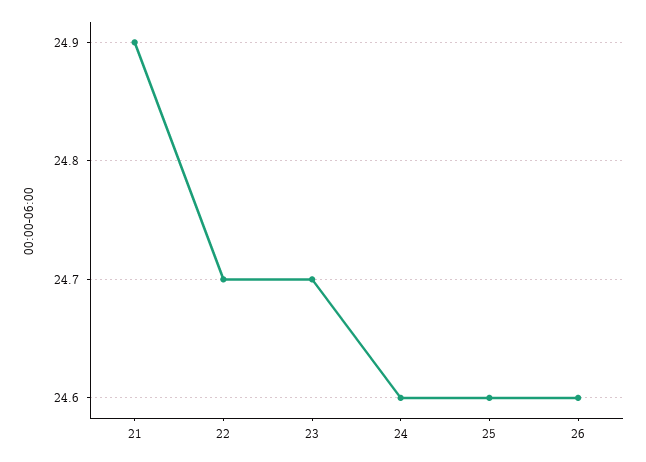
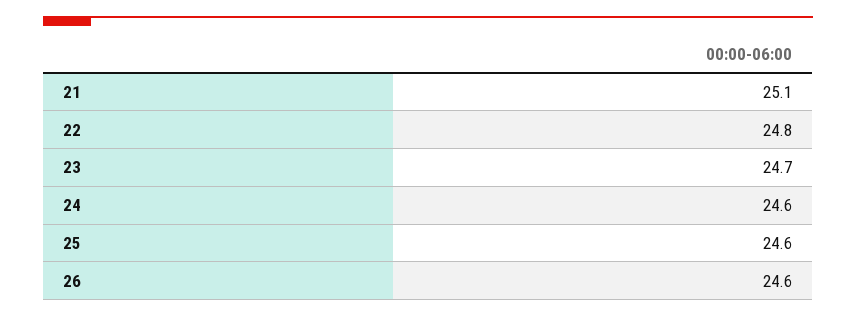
21: 24.9 -> 25.1
22: 24.7 -> 24.8

